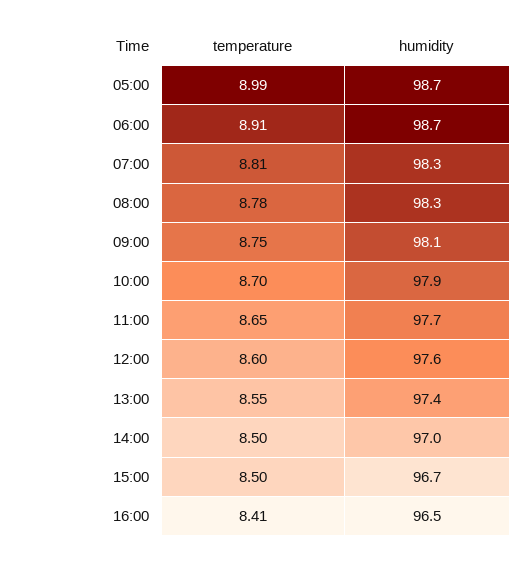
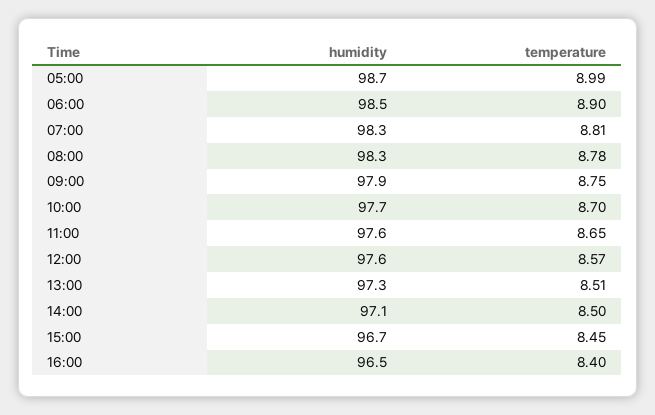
temperature, 06:00: 8.91 -> 8.9
humidity, 06:00: 98.7 -> 98.5
humidity, 09:00: 98.1 -> 97.9
humidity, 10:00: 97.9 -> 97.7
humidity, 11:00: 97.7 -> 97.6
temperature, 12:00: 8.6 -> 8.57
temperature, 13:00: 8.55 -> 8.51
humidity, 13:00: 97.4 -> 97.3
humidity, 14:00: 97 -> 97.1
temperature, 15:00: 8.5 -> 8.45
temperature, 16:00: 8.41 -> 8.4

